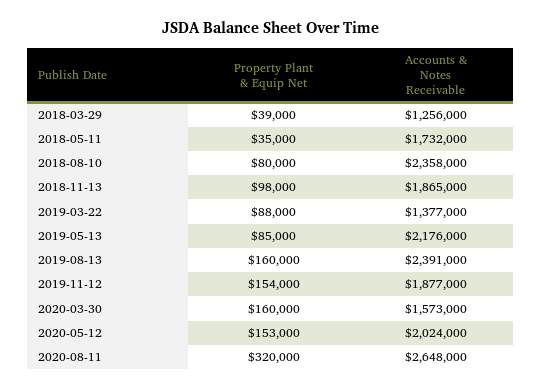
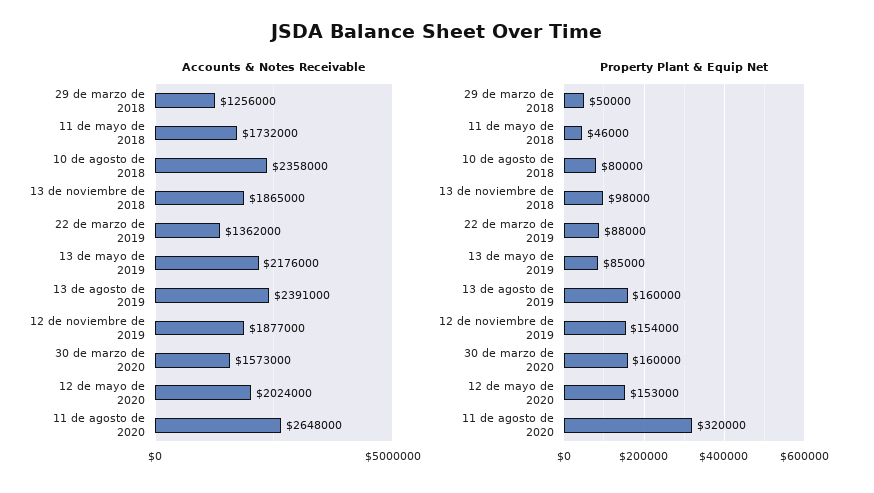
Property Plant & Equip Net, 2018-03-29: 39000 -> 50000
Property Plant & Equip Net, 2018-05-11: 35000 -> 46000
Accounts & Notes Receivable, 2019-03-22: 1377000 -> 1362000

